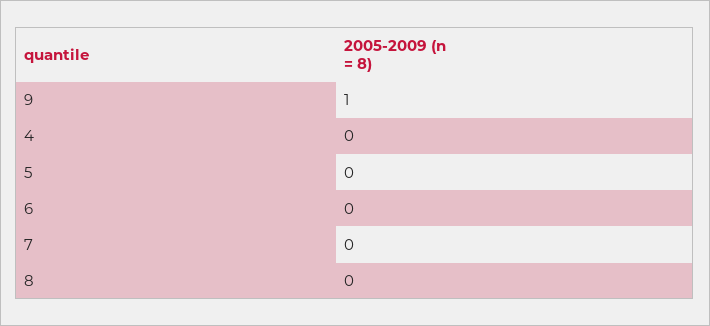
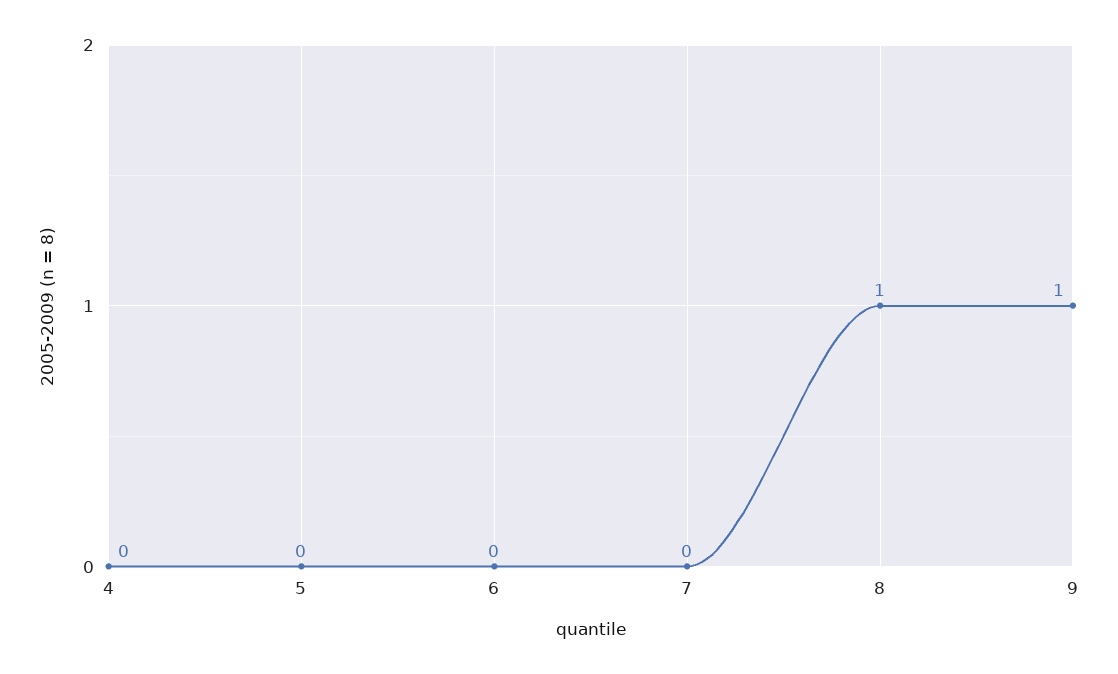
8: 0 -> 1

